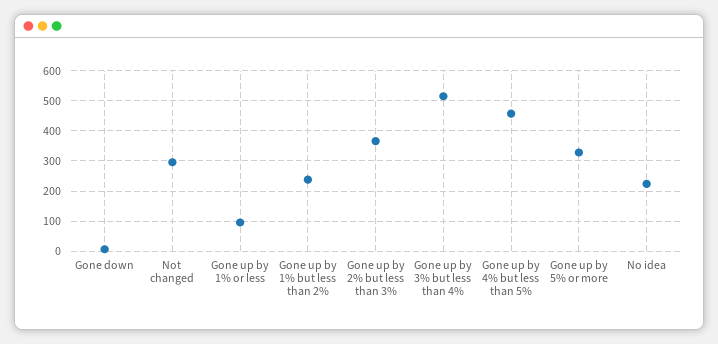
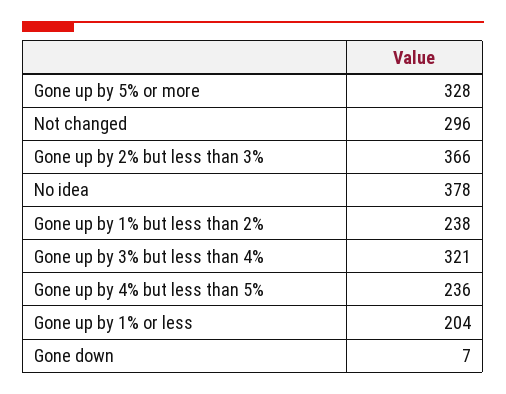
Gone up by 1% or less: 100 -> 204
Gone up by 3% but less than 4%: 520 -> 321
Gone up by 4% but less than 5%: 460 -> 236
No idea: 220 -> 378

